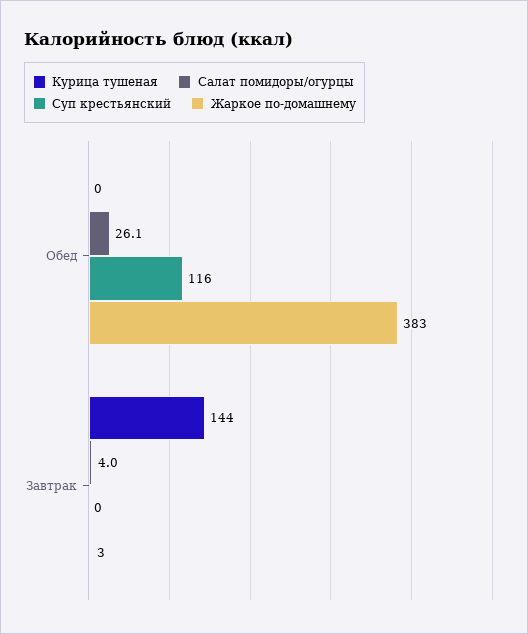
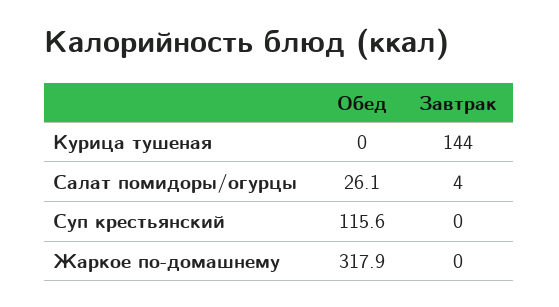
Жаркое по-домашнему, Обед: 383 -> 317.9
Жаркое по-домашнему, Завтрак: 3 -> 0

